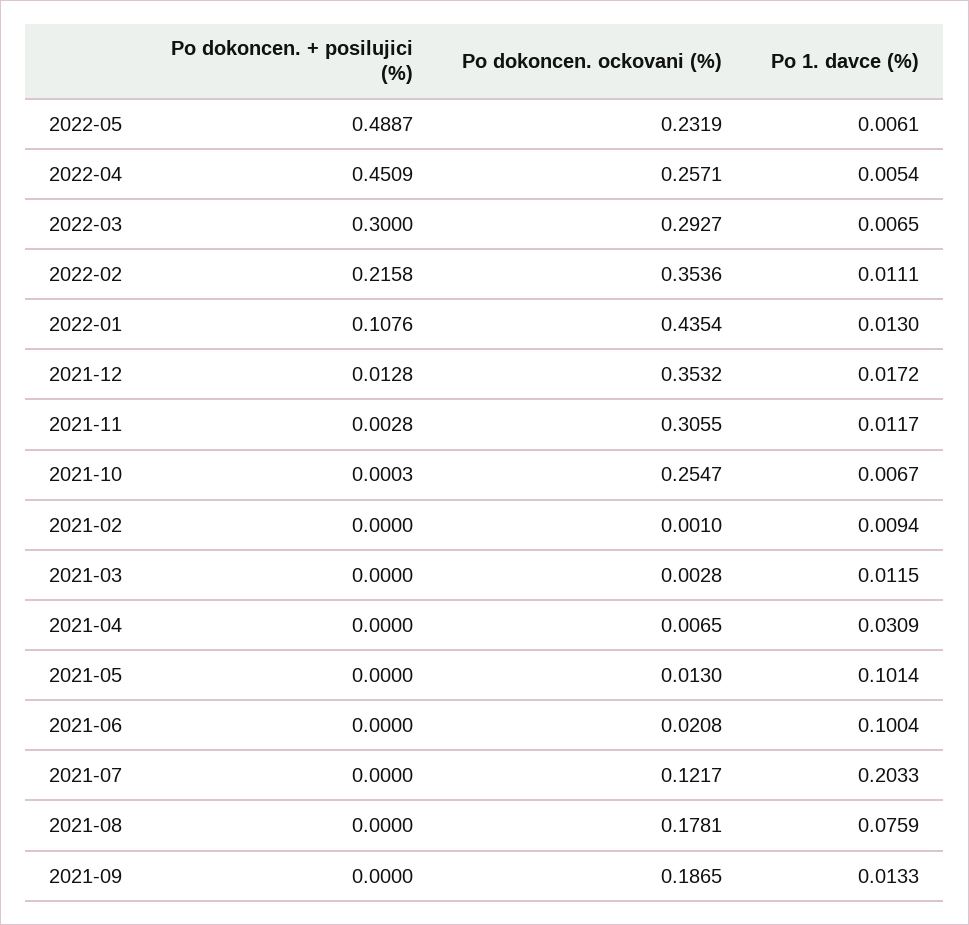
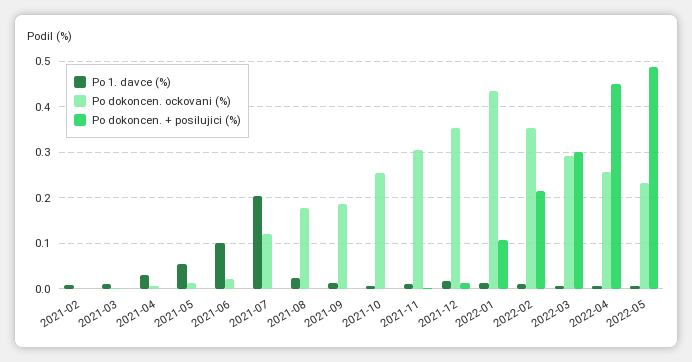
Po 1. davce (%), 2021-05: 0.1014 -> 0.06
Po 1. davce (%), 2021-08: 0.0759 -> 0.02

